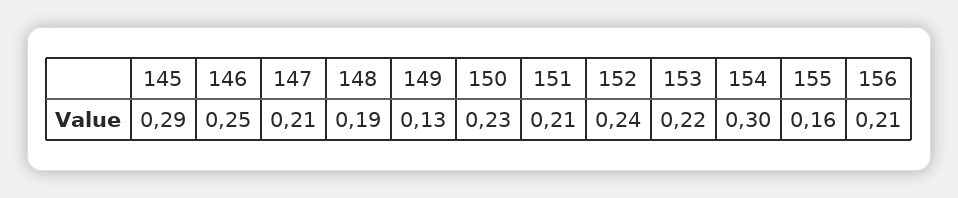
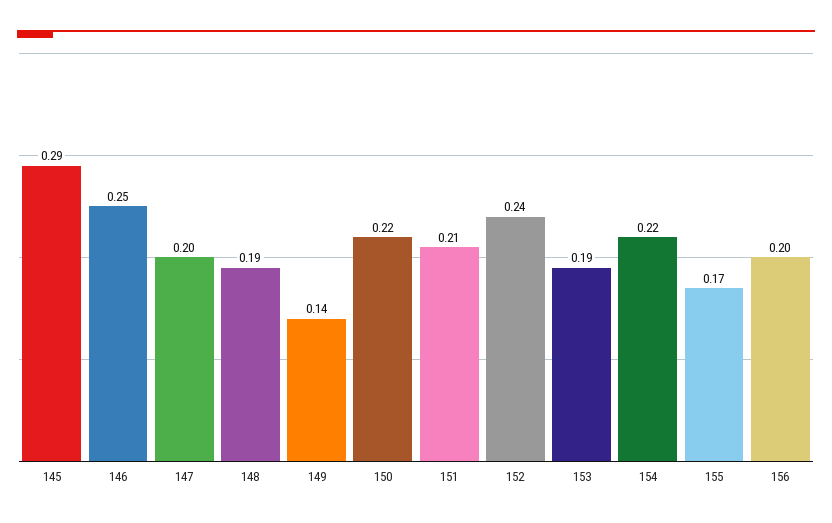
147: 0.21 -> 0.2
149: 0.13 -> 0.14
150: 0.23 -> 0.22
153: 0.22 -> 0.19
154: 0.3 -> 0.22
155: 0.16 -> 0.17
156: 0.21 -> 0.2

